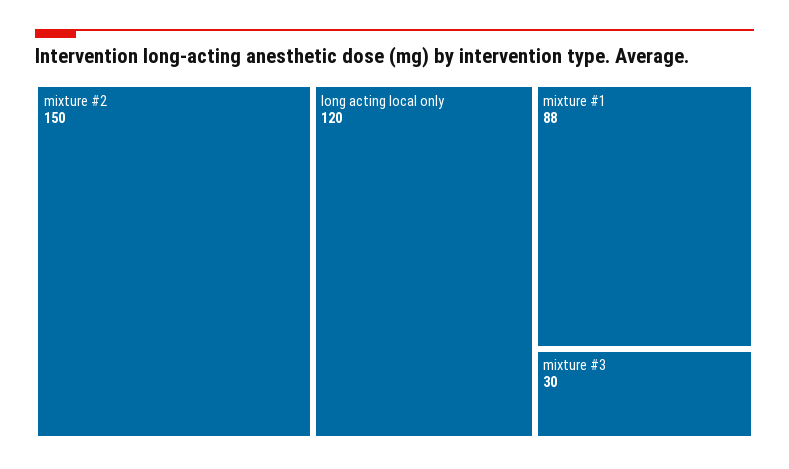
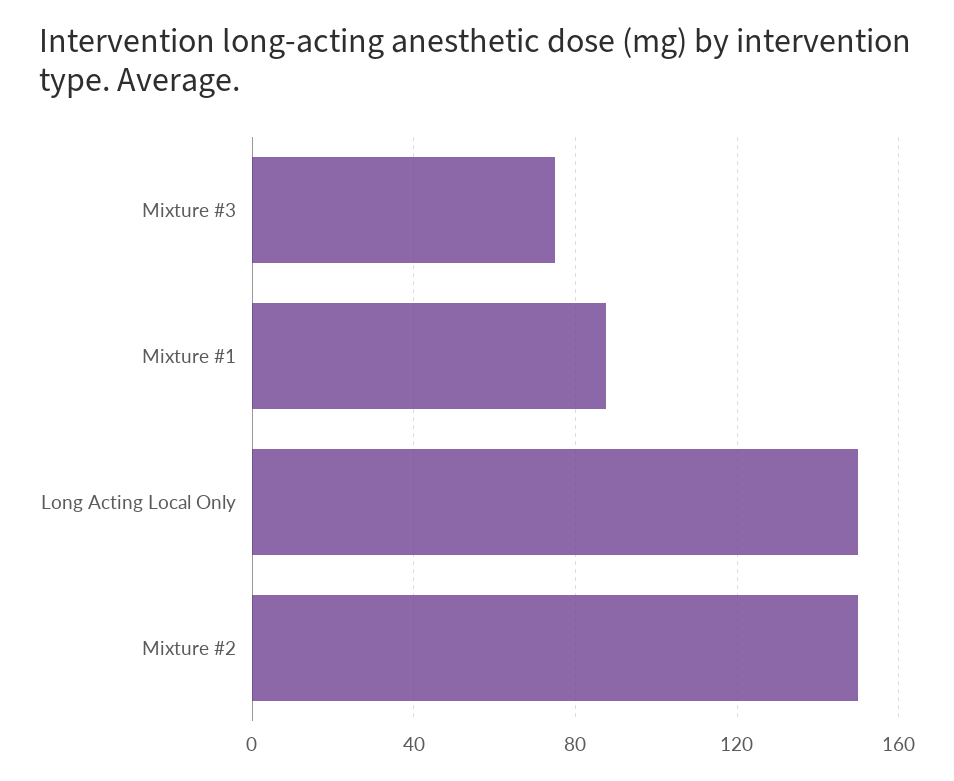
long acting local only: 120 -> 150
mixture #3: 30 -> 75

